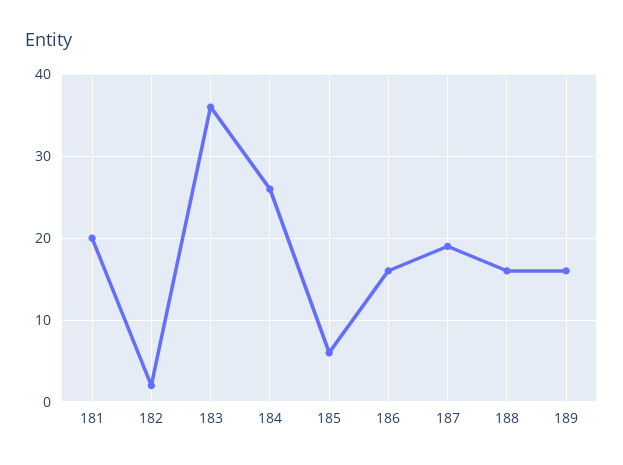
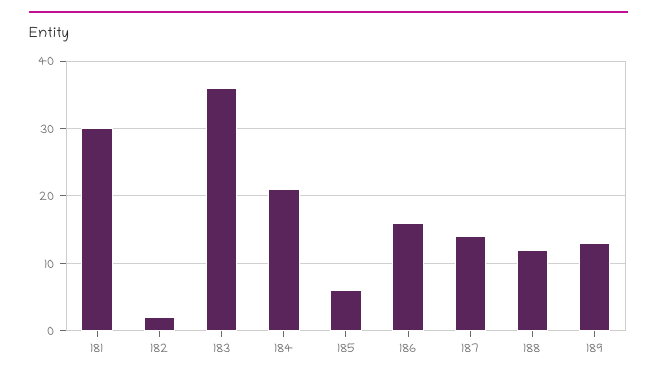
181: 20 -> 30
184: 26 -> 21
187: 19 -> 14
188: 16 -> 12
189: 16 -> 13

